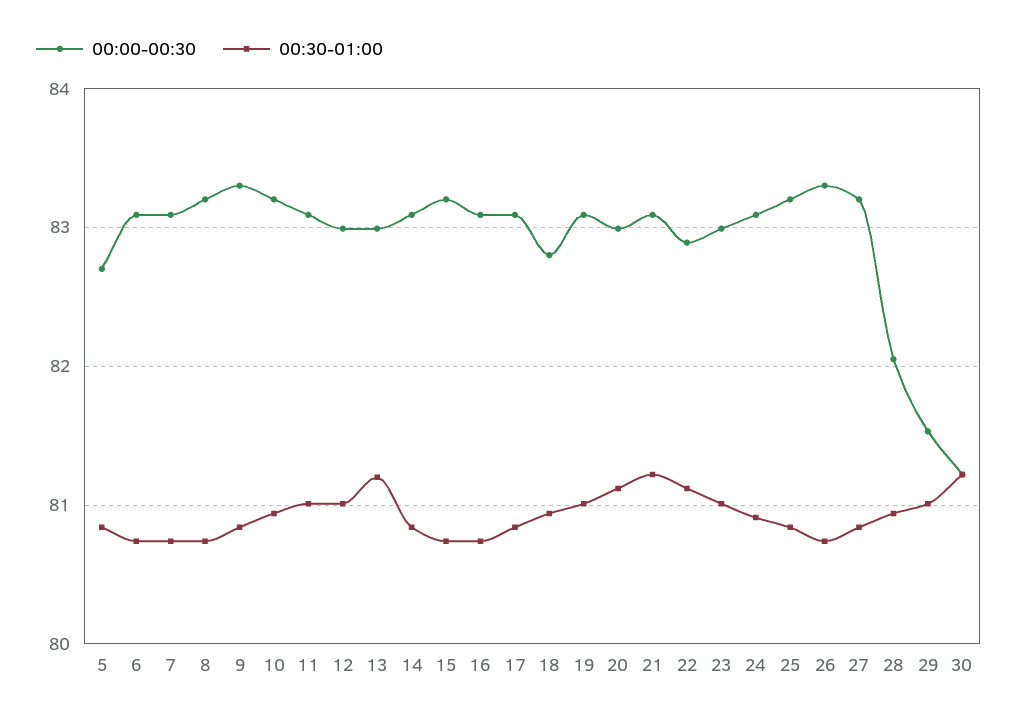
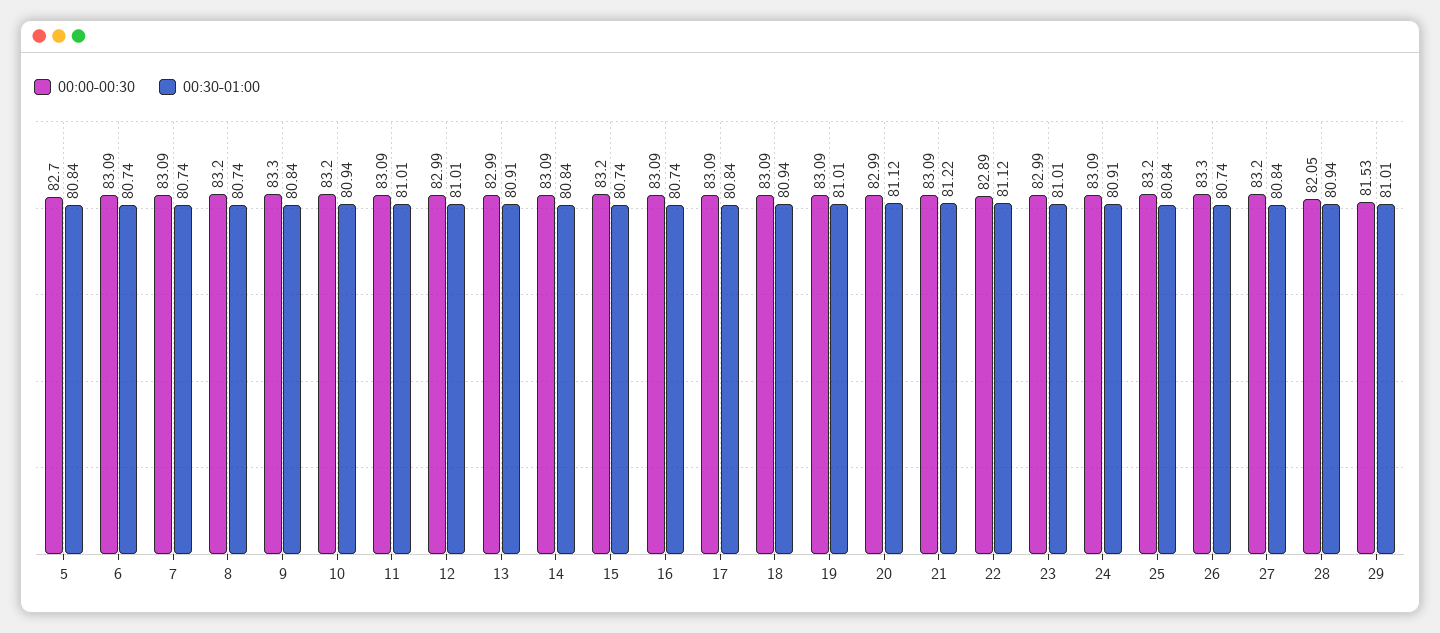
00:30-01:00, 13: 81.2 -> 80.91
00:00-00:30, 18: 82.8 -> 83.09
00:00-00:30, 30: 81.2 -> none
00:30-01:00, 30: 81.2 -> none

